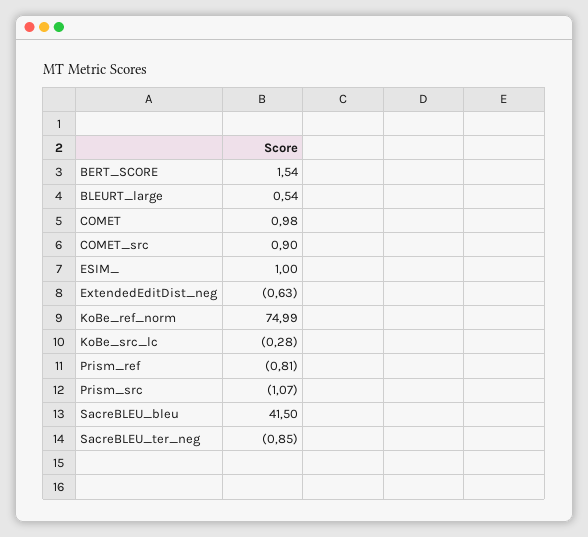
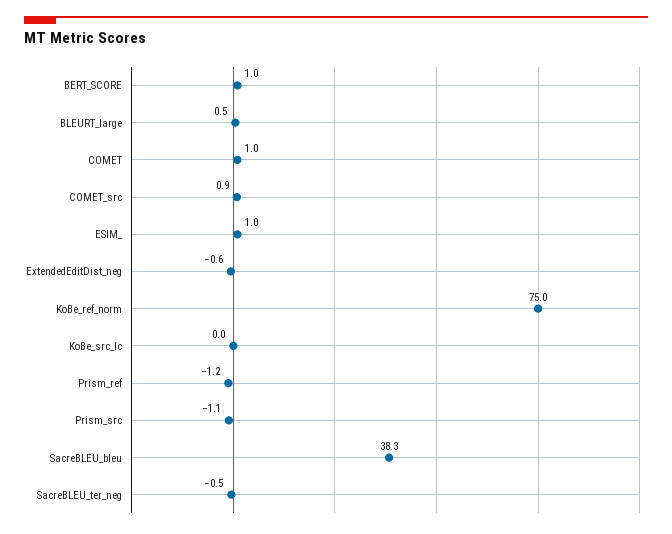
BERT_SCORE: 1.54 -> 1
KoBe_src_lc: -0.28 -> 0
Prism_ref: -0.81 -> -1.2
SacreBLEU_bleu: 41.5 -> 38.3
SacreBLEU_ter_neg: -0.85 -> -0.5

